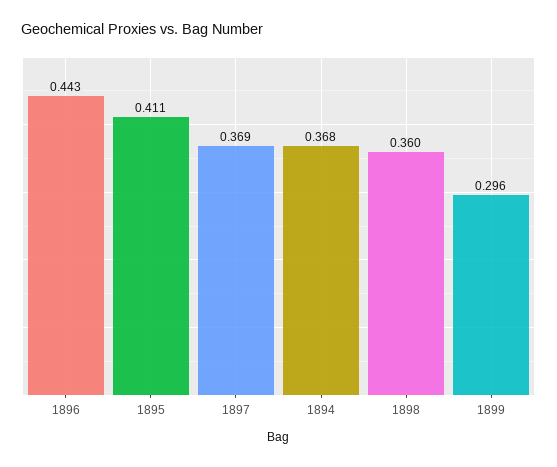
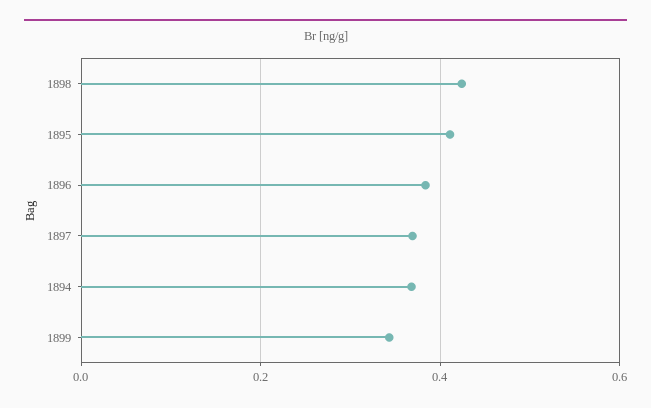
1896: 0.443 -> 0.38
1898: 0.36 -> 0.42
1899: 0.296 -> 0.34

